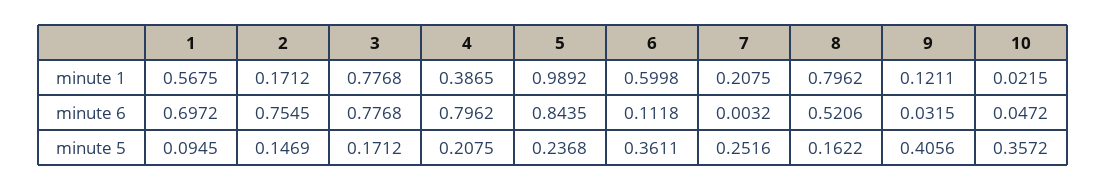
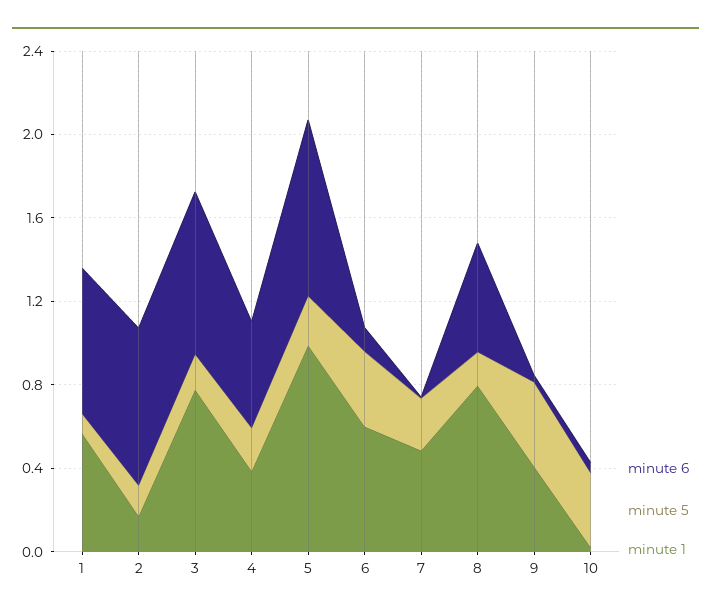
minute 1, 7: 0.2075 -> 0.5
minute 1, 9: 0.1211 -> 0.4
minute 6, 4: 0.7962 -> 0.5

